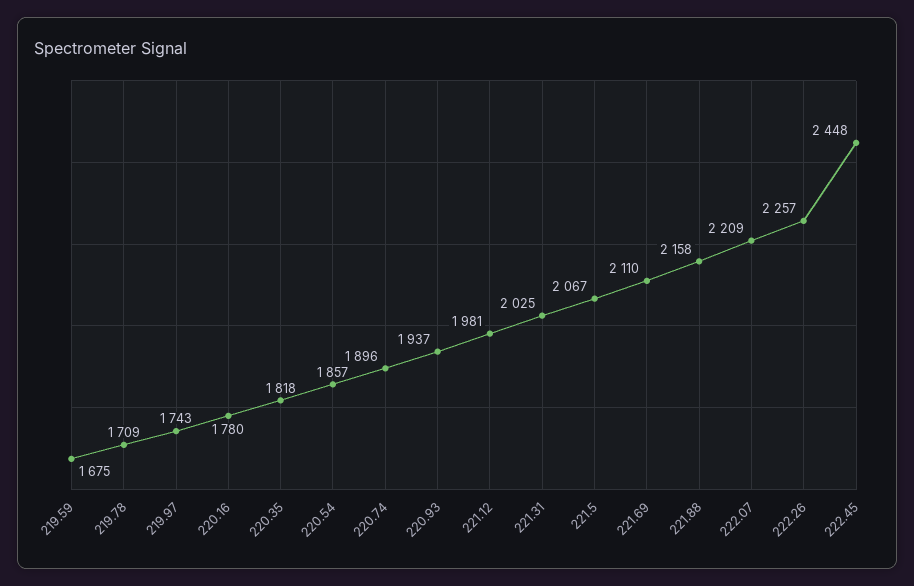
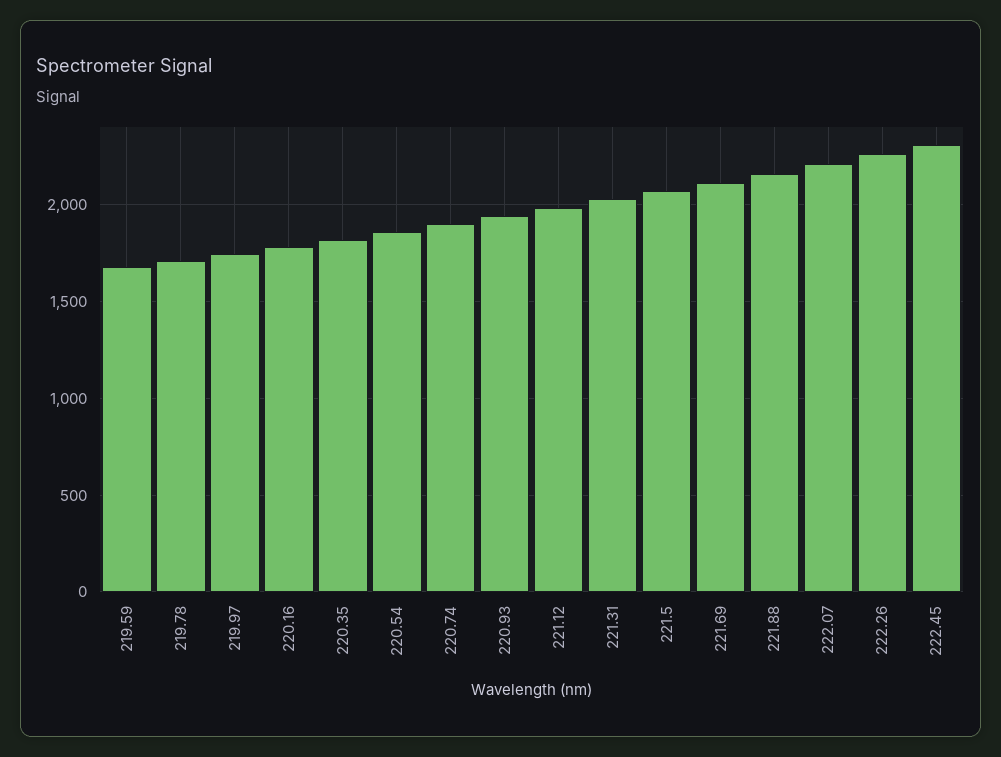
222.45: 2448 -> 2300

